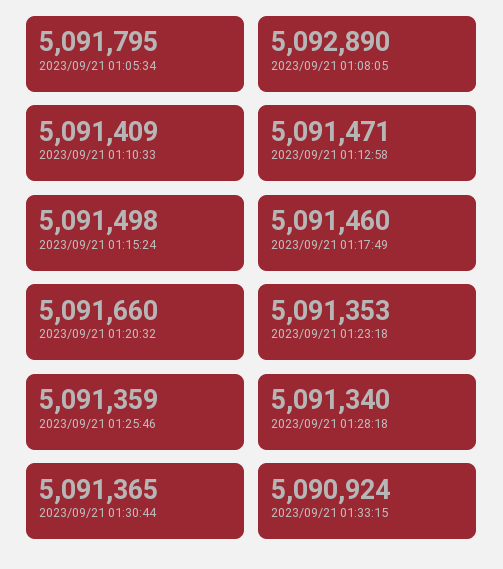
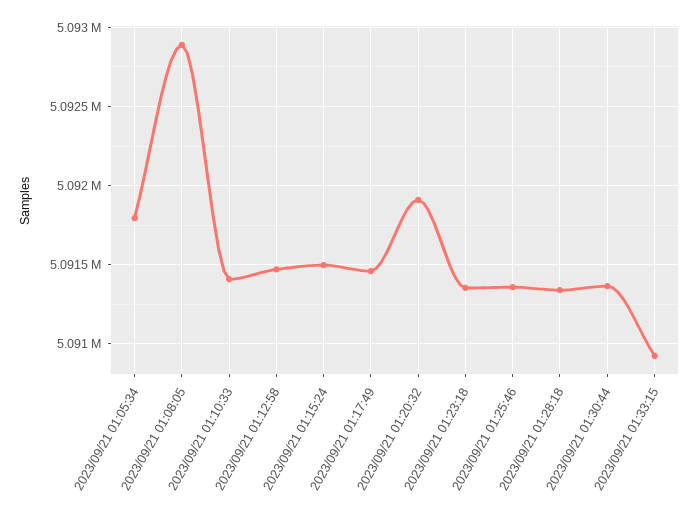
2023/09/21 01:20:32: 5091660 -> 5091900

